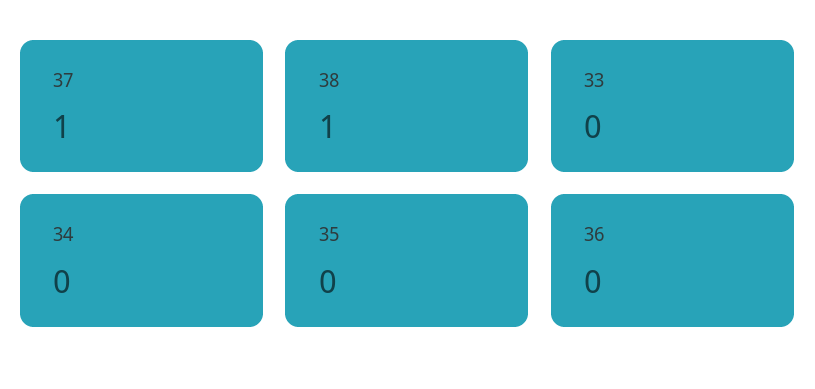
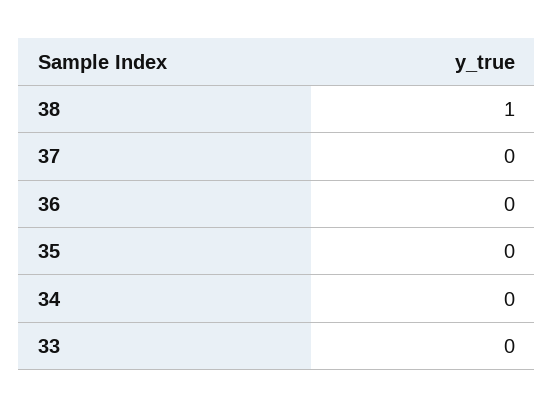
37: 1 -> 0

